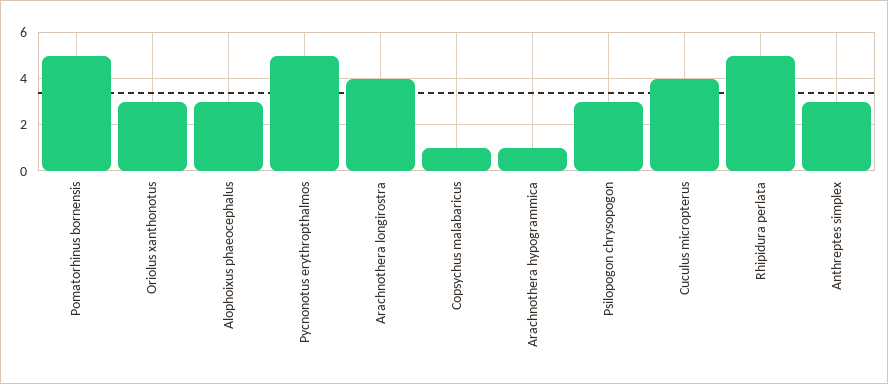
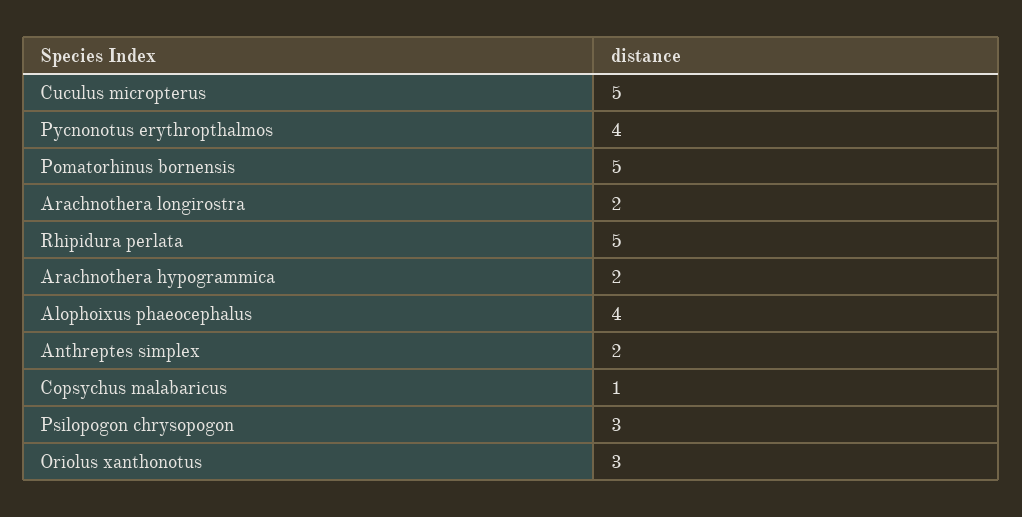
Alophoixus phaeocephalus: 3 -> 4
Pycnonotus erythropthalmos: 5 -> 4
Arachnothera longirostra: 4 -> 2
Arachnothera hypogrammica: 1 -> 2
Cuculus micropterus: 4 -> 5
Anthreptes simplex: 3 -> 2

